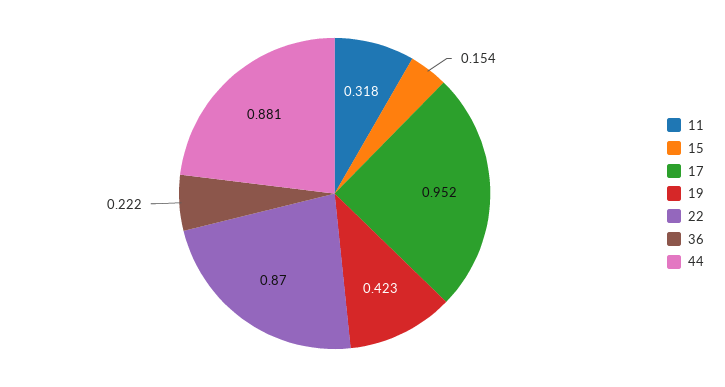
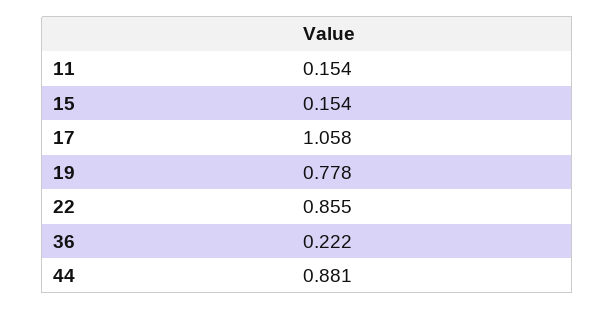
11: 0.318 -> 0.154
17: 0.952 -> 1.058
19: 0.423 -> 0.778
22: 0.87 -> 0.855

